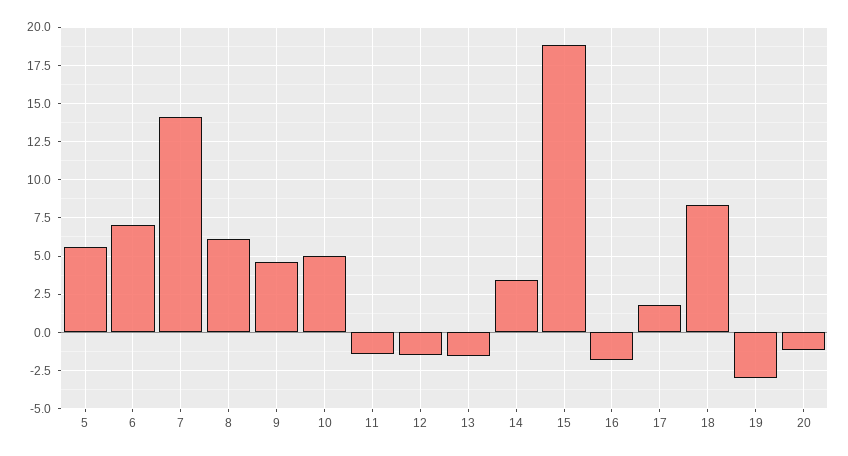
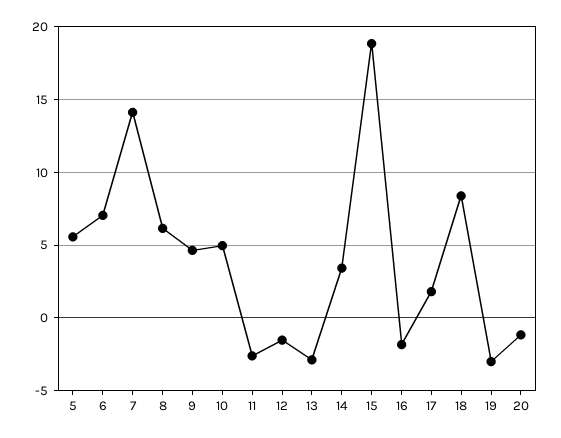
11: -1.5 -> -2.5
13: -1.5 -> -3

